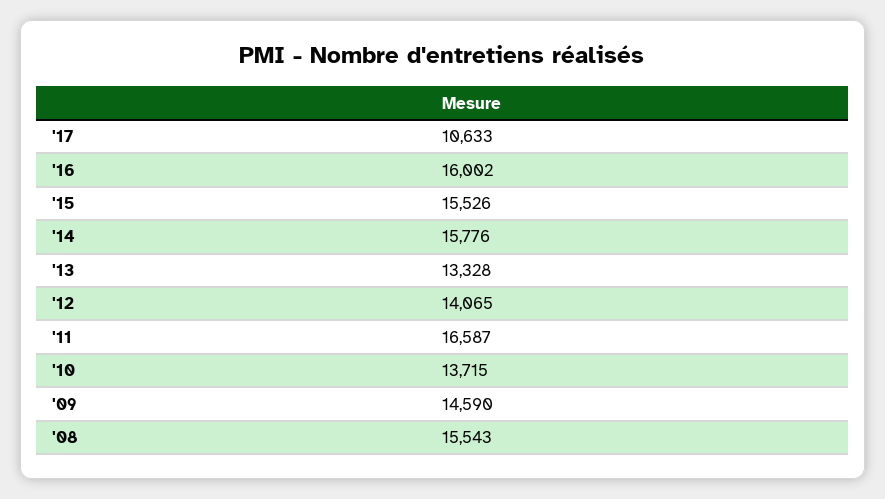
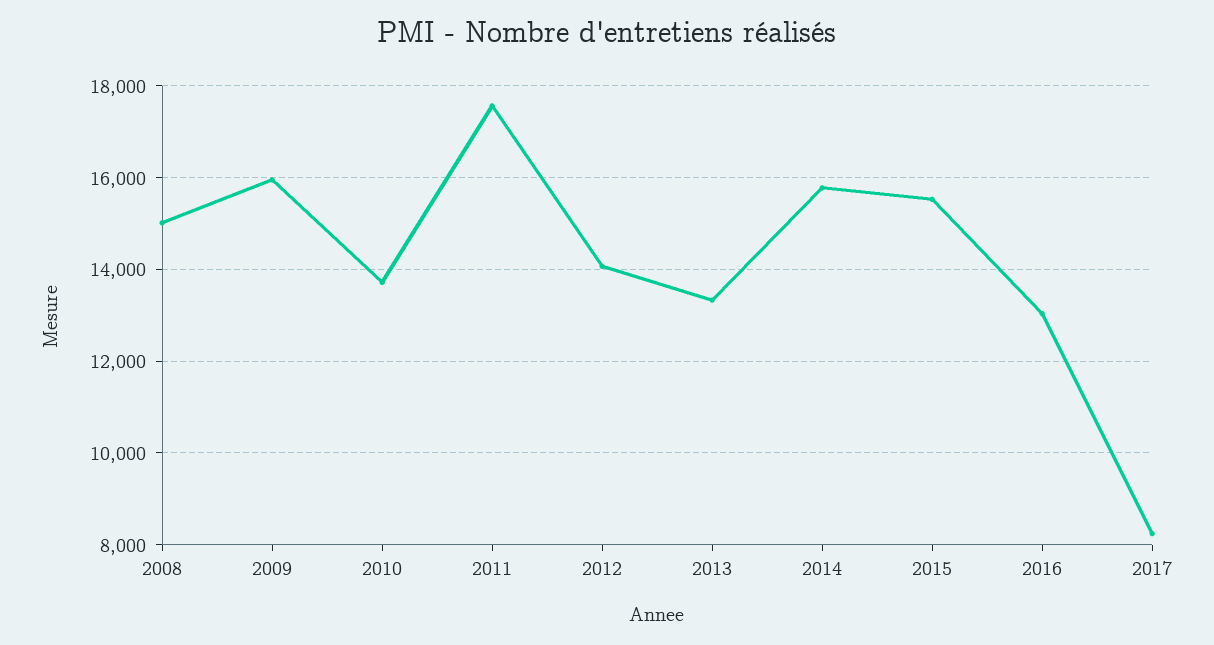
'17: 10633 -> 8200
'16: 16002 -> 13000
'11: 16587 -> 17600
'09: 14590 -> 16000
'08: 15543 -> 15000

